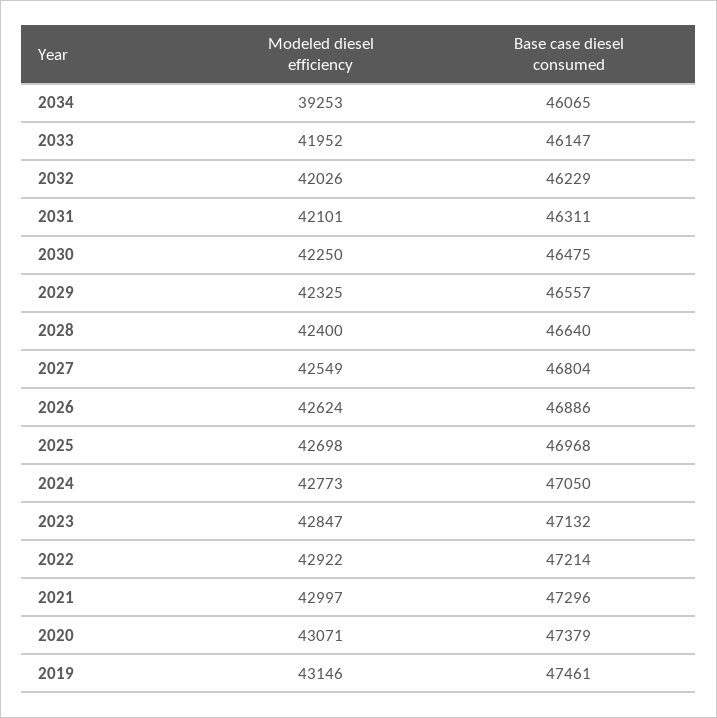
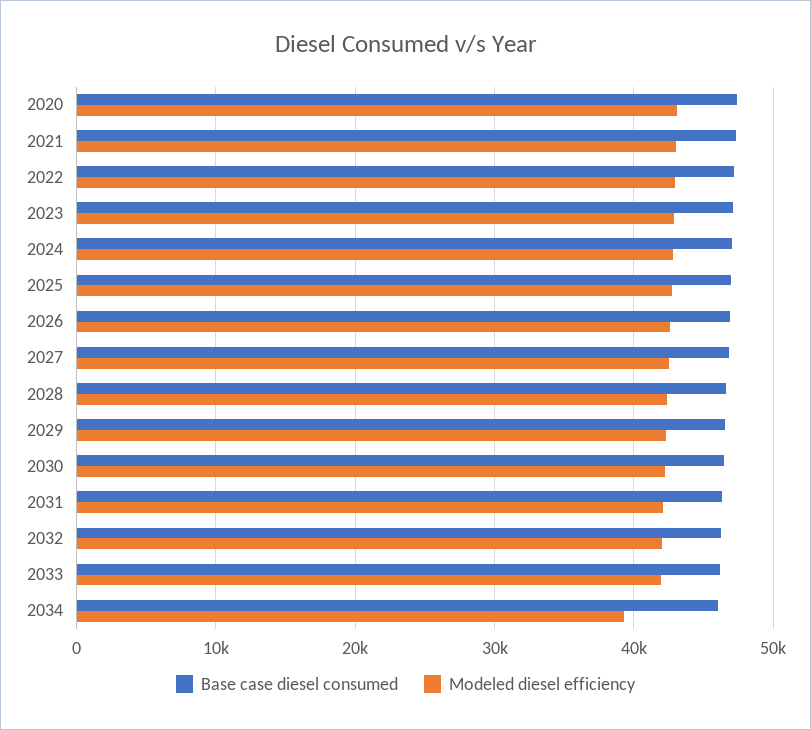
Modeled diesel efficiency, 2019: 43146 -> none
Base case diesel consumed, 2019: 47461 -> none

